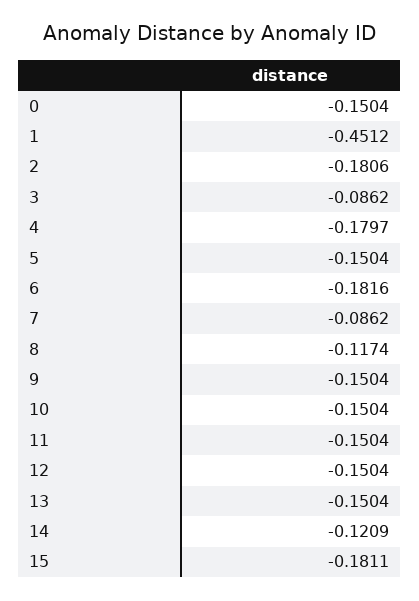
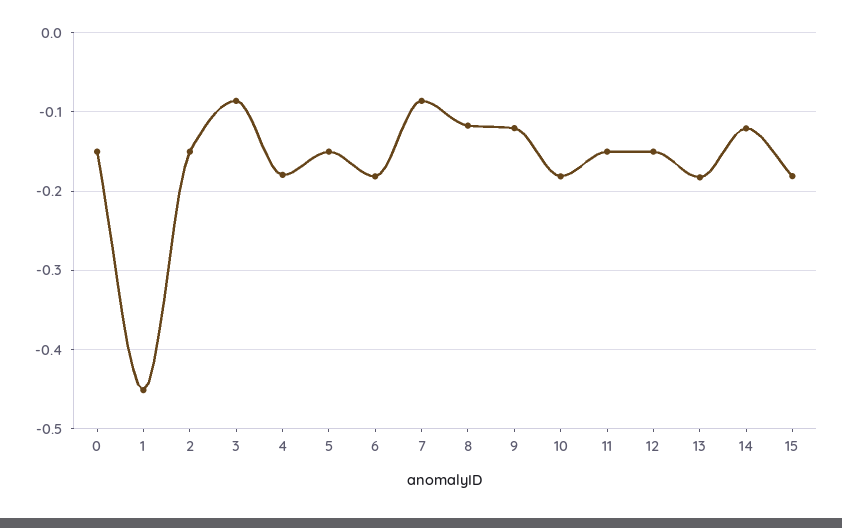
2: -0.1806 -> -0.15
9: -0.1504 -> -0.12
10: -0.1504 -> -0.18
13: -0.1504 -> -0.18

